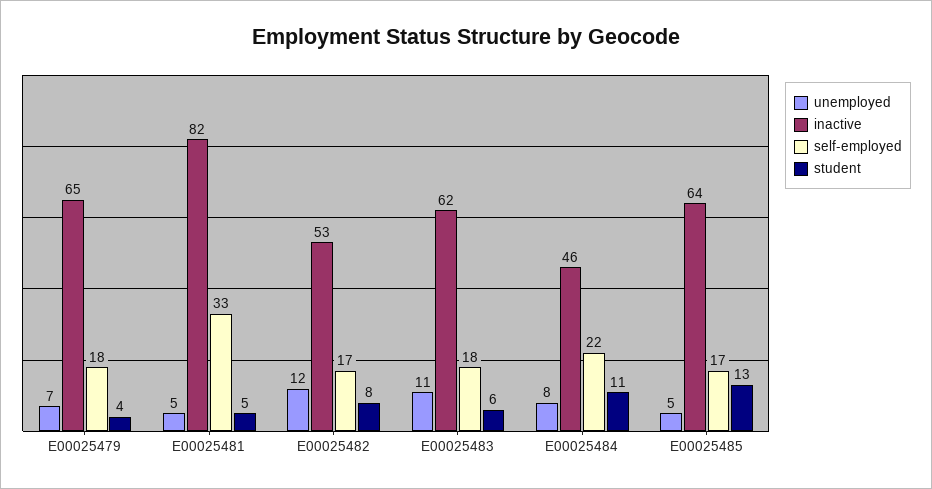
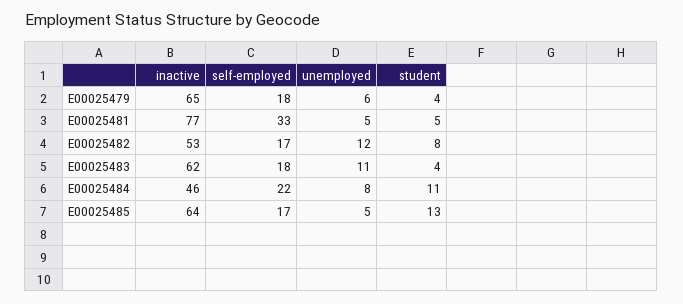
unemployed, E00025479: 7 -> 6
inactive, E00025481: 82 -> 77
student, E00025483: 6 -> 4

